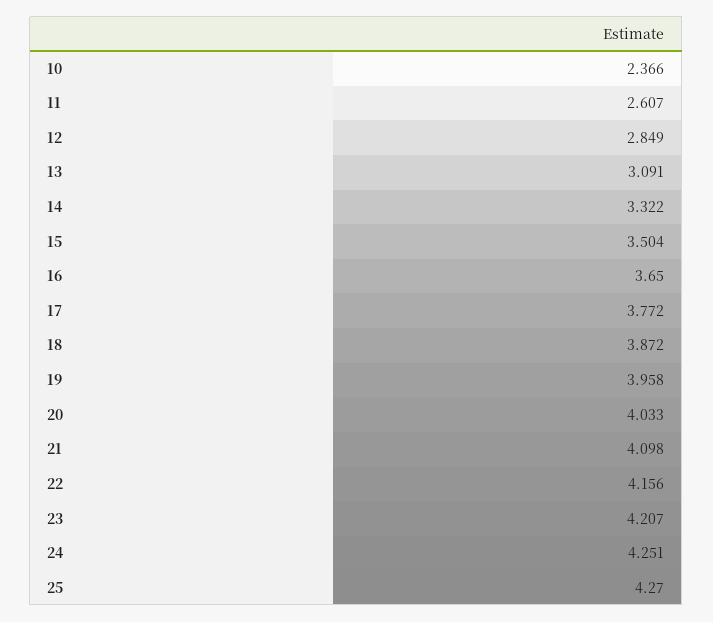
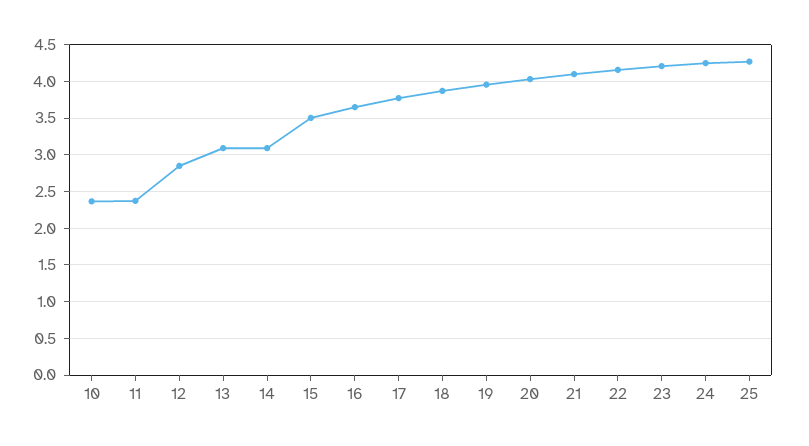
11: 2.607 -> 2.4
14: 3.322 -> 3.1

